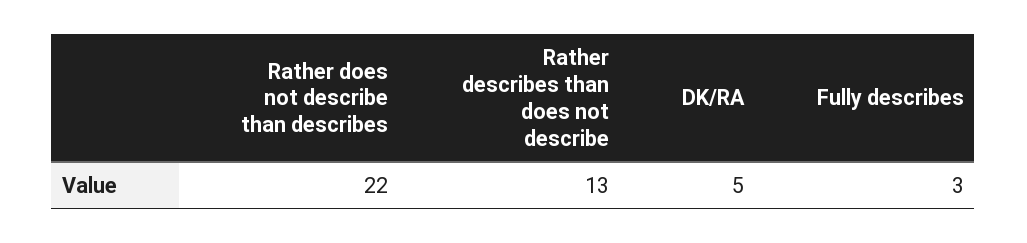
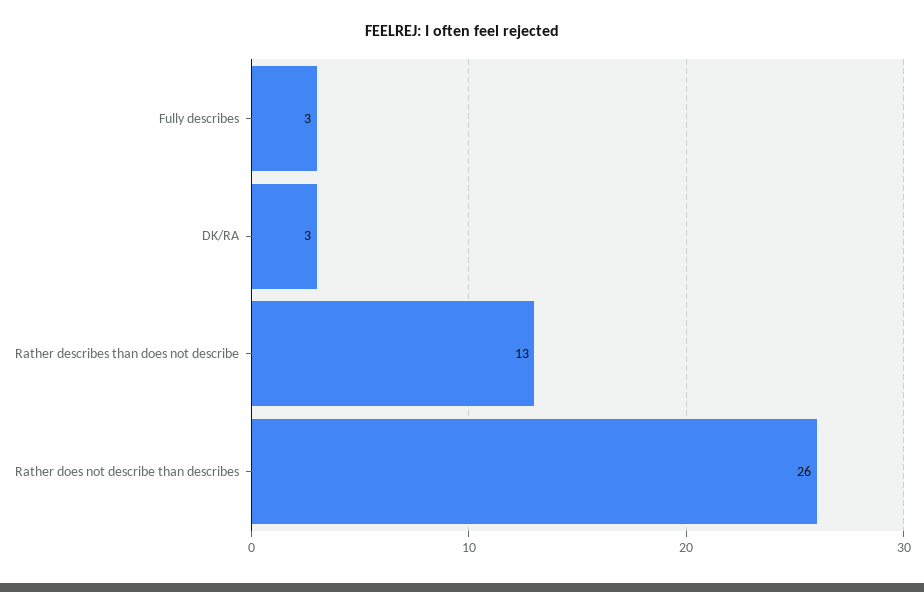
Rather does not describe than describes: 22 -> 26
DK/RA: 5 -> 3

